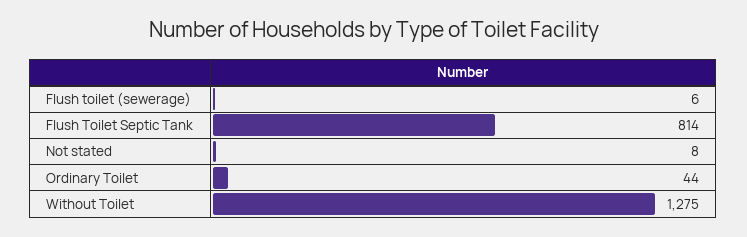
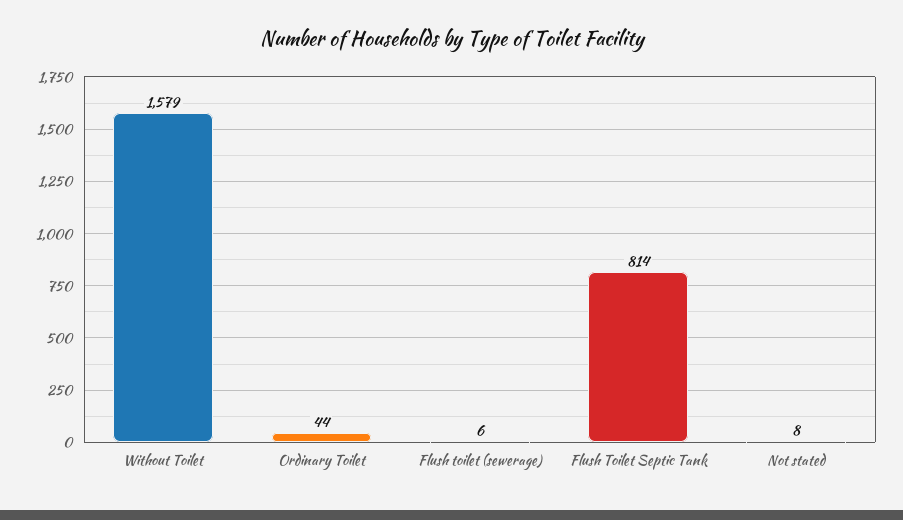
Without Toilet: 1275 -> 1579

